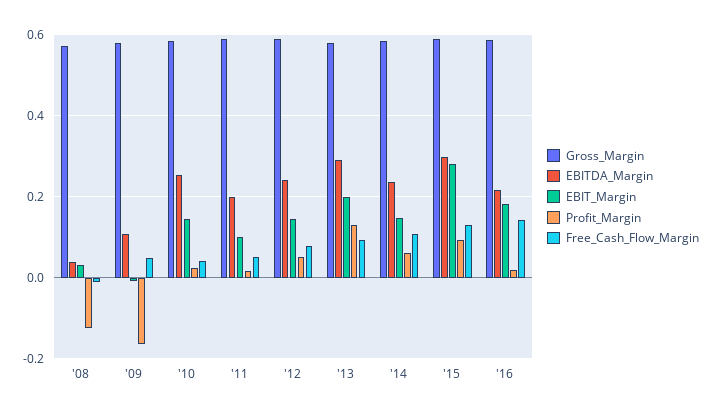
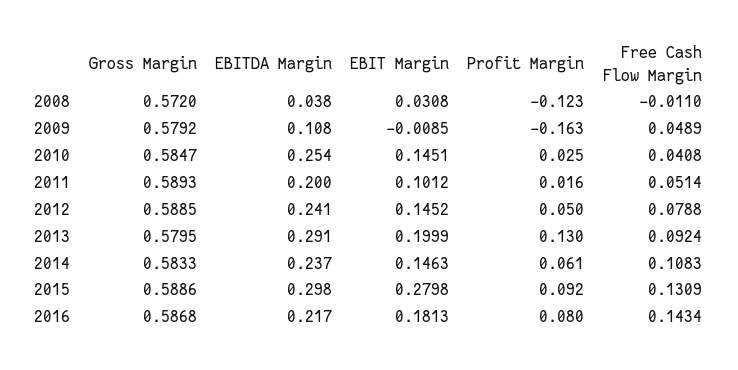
Profit_Margin, '16: 0.02 -> 0.08

